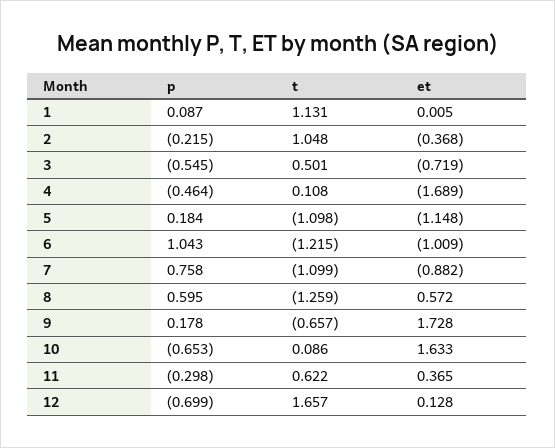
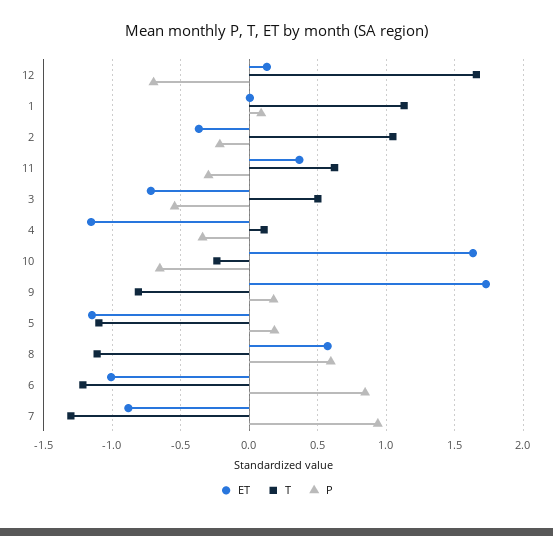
p, 4: -0.464 -> -0.35
et, 4: -1.689 -> -1.15
p, 6: 1.043 -> 0.85
p, 7: 0.758 -> 0.95
t, 7: -1.099 -> -1.3
t, 8: -1.259 -> -1.1
t, 9: -0.657 -> -0.8
t, 10: 0.086 -> -0.25

